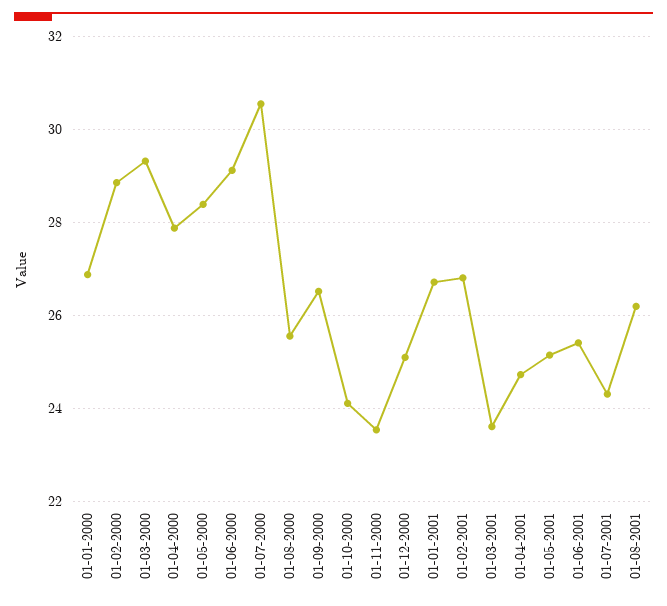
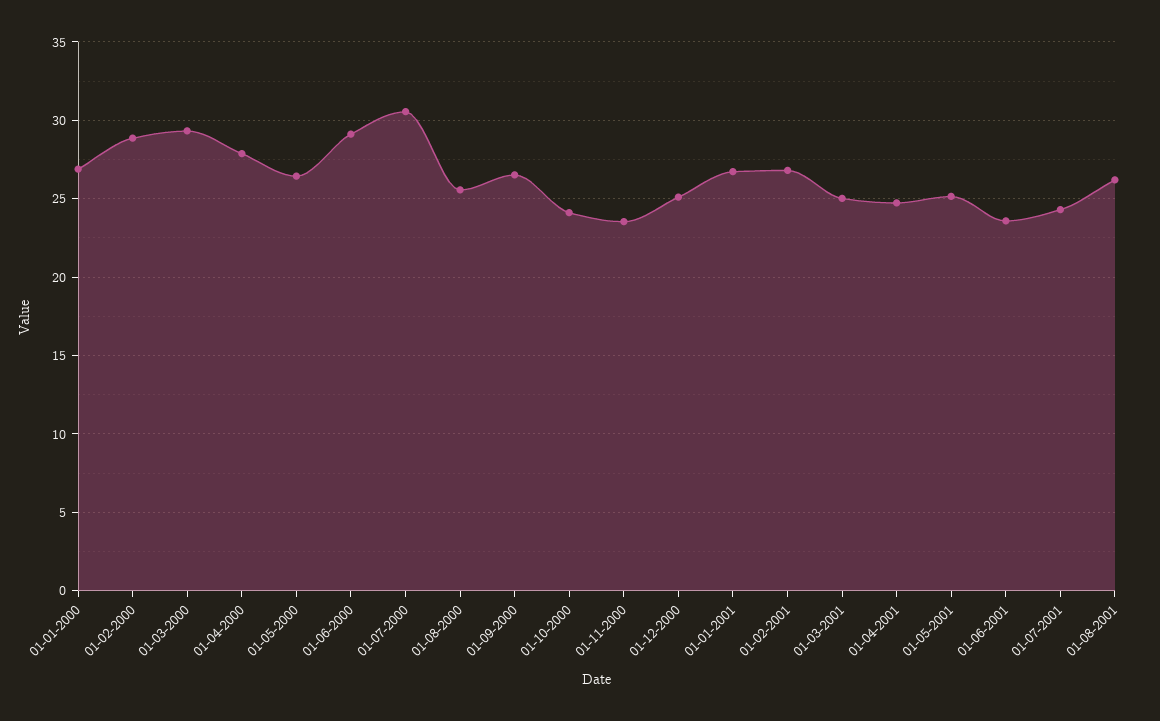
01-05-2000: 28.4 -> 26.5
01-03-2001: 23.6 -> 25
01-06-2001: 25.4 -> 23.5

